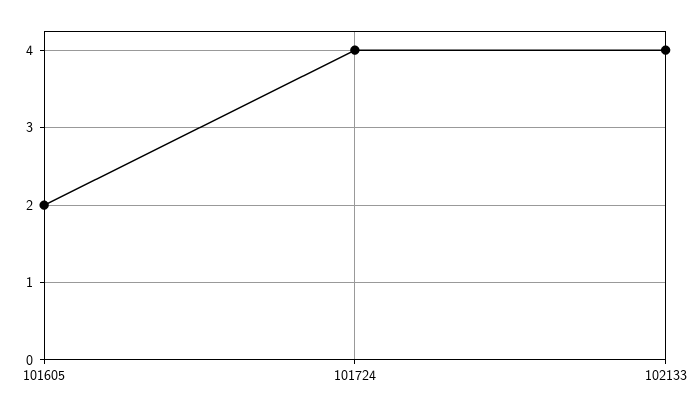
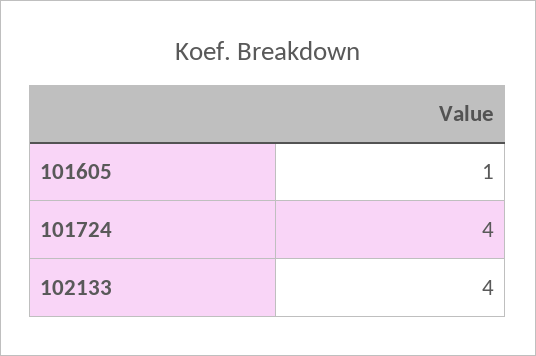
101605: 2 -> 1

